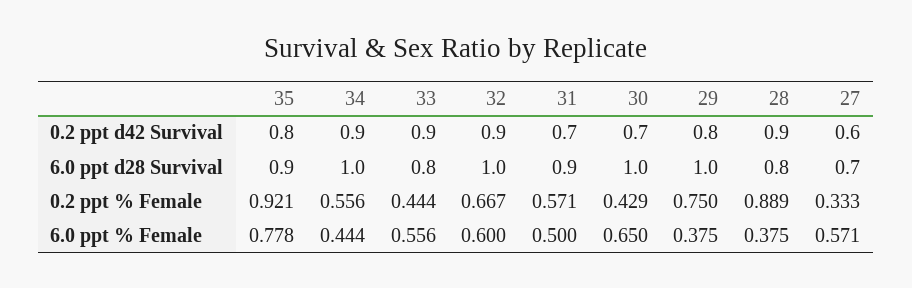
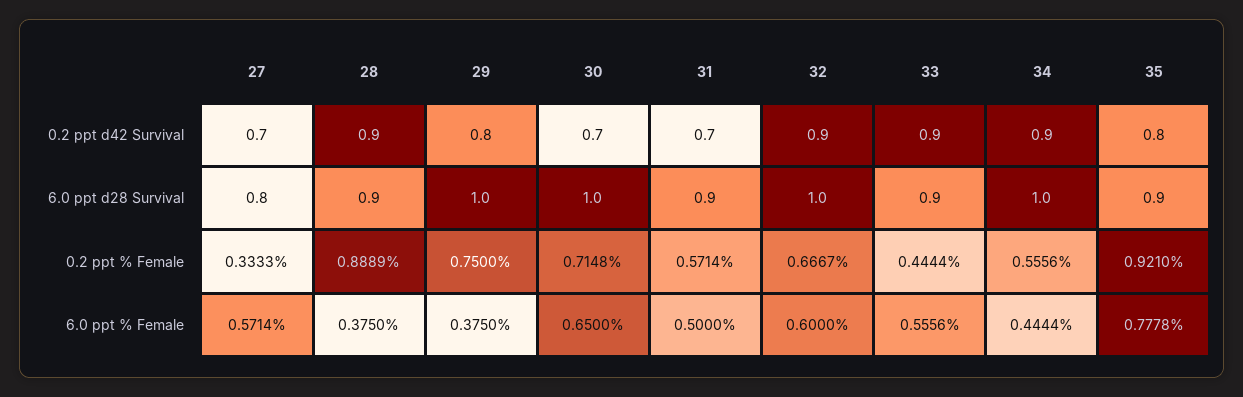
27, 0.2 ppt d42 Survival: 0.6 -> 0.7
33, 6.0 ppt d28 Survival: 0.8 -> 0.9
28, 6.0 ppt d28 Survival: 0.8 -> 0.9
27, 6.0 ppt d28 Survival: 0.7 -> 0.8
30, 0.2 ppt % Female: 0.429 -> 0.7148

